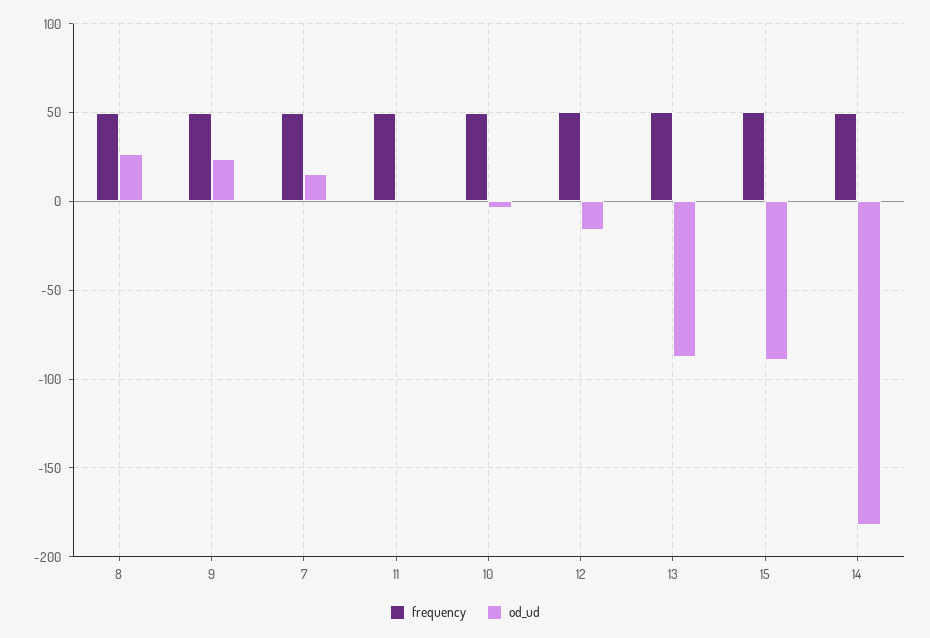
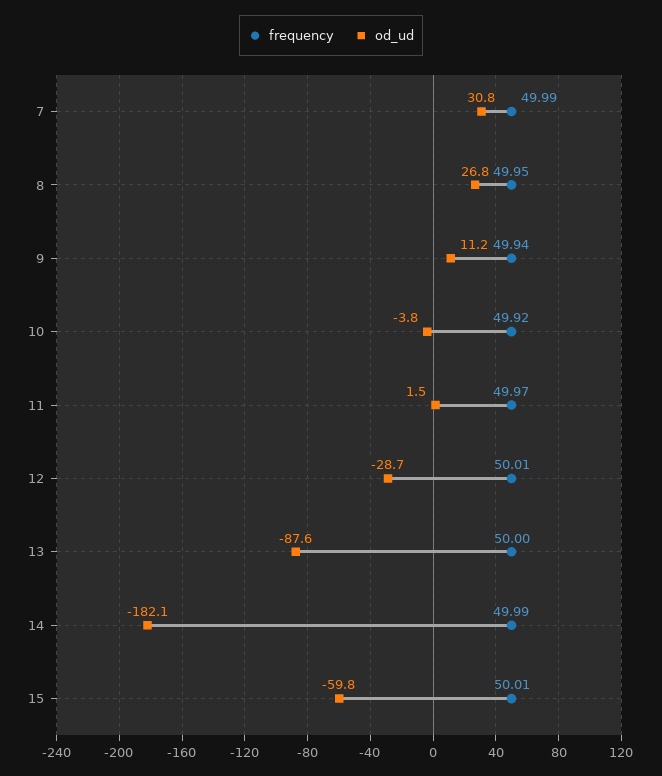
od_ud, 9: 25 -> 11.2
od_ud, 7: 15 -> 30.8
od_ud, 12: -15 -> -28.7
od_ud, 15: -90 -> -59.8

